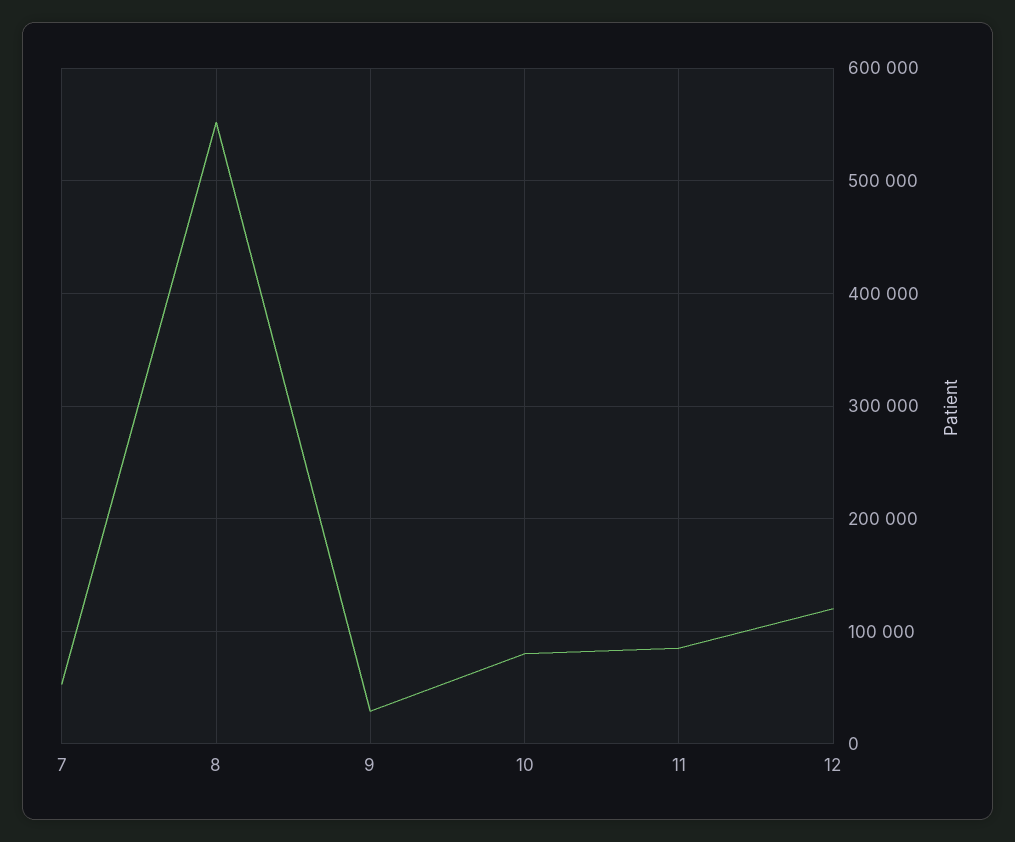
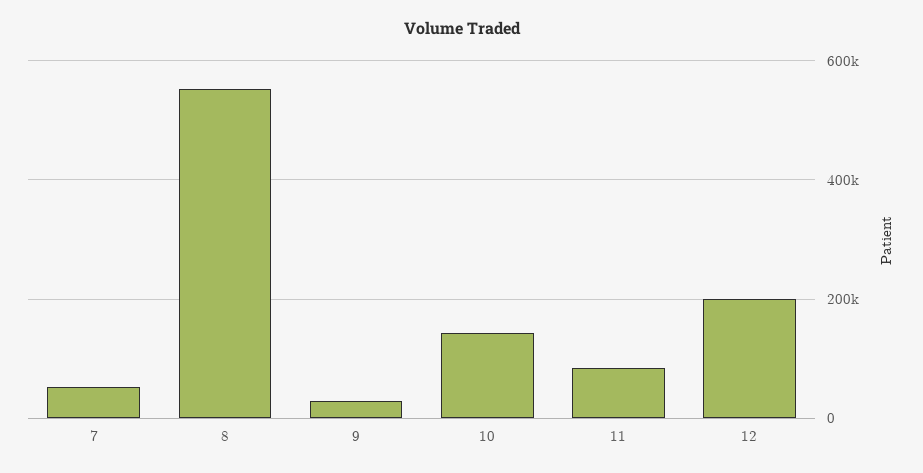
10: 80000 -> 140000
12: 120000 -> 200000

